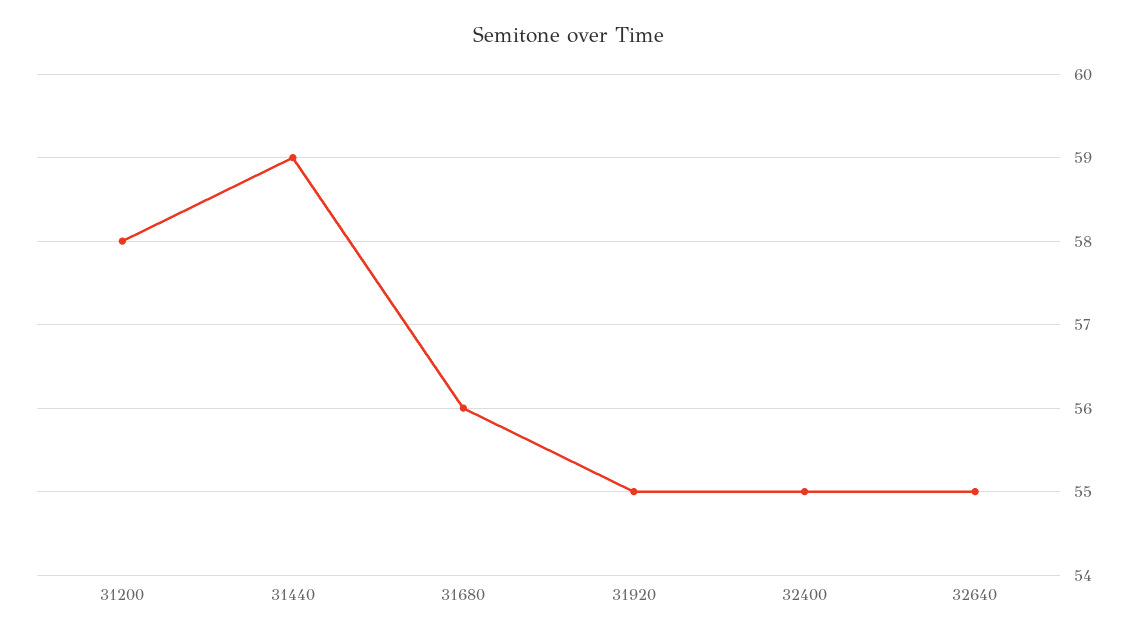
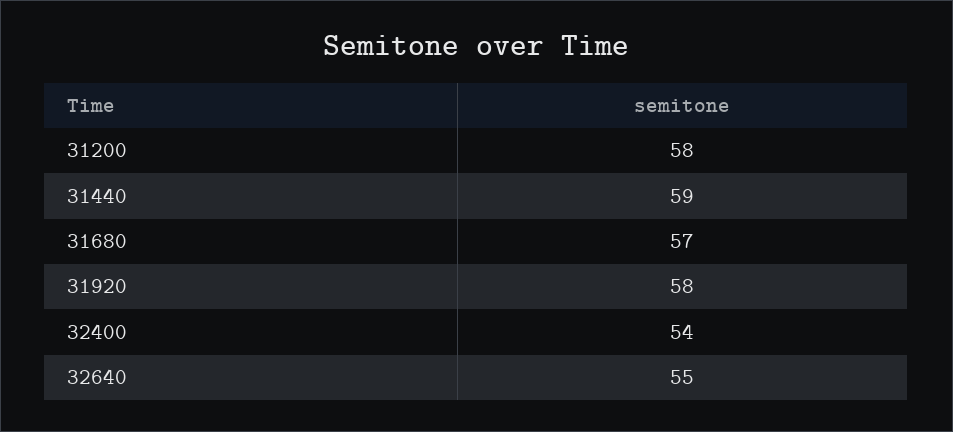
31680: 56 -> 57
31920: 55 -> 58
32400: 55 -> 54

